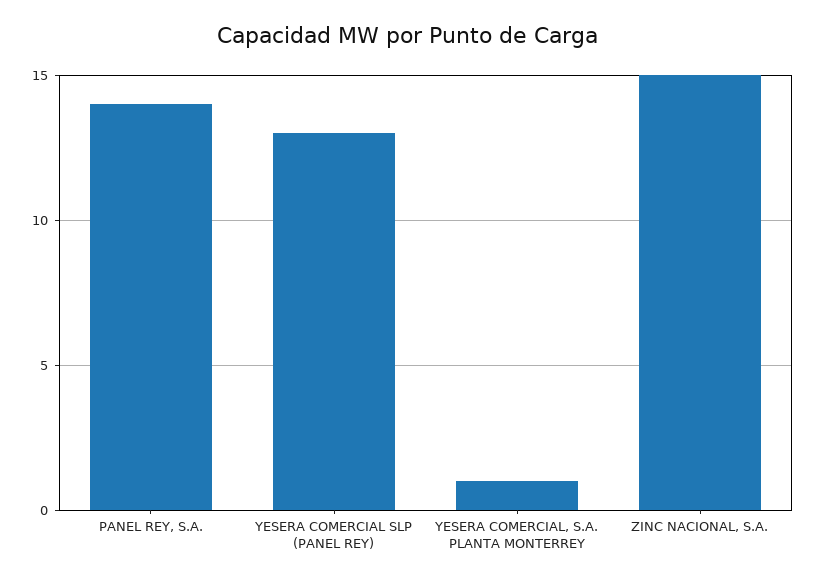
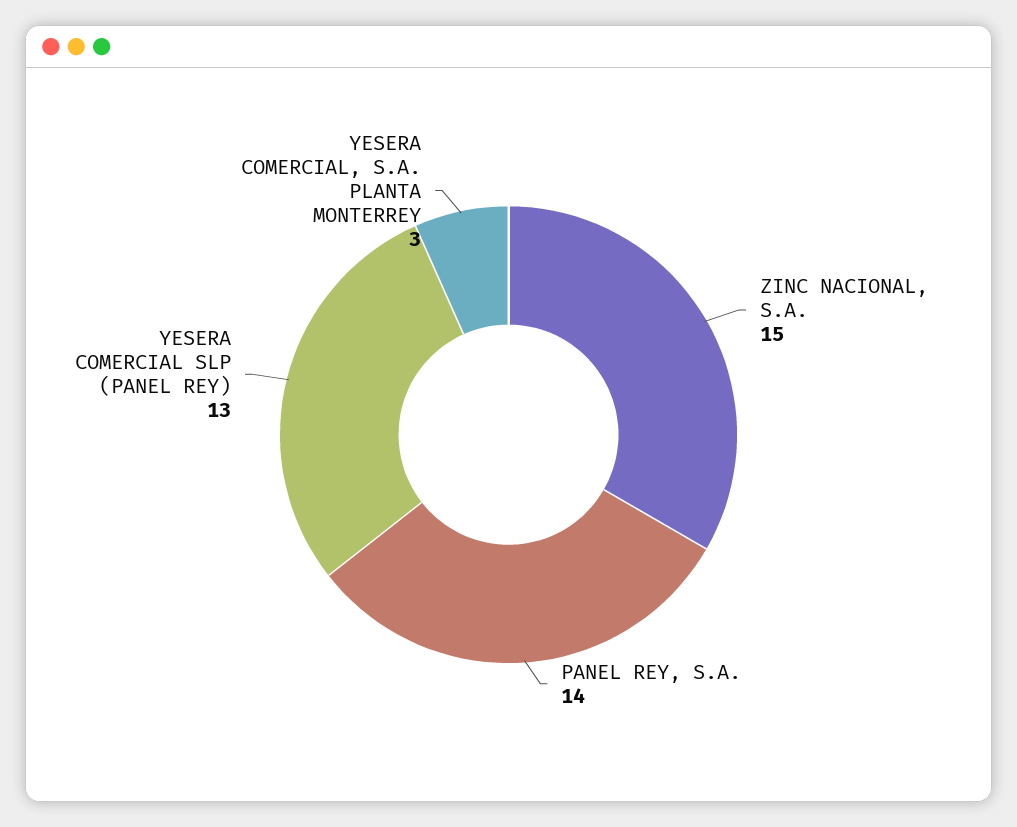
YESERA COMERCIAL, S.A. PLANTA MONTERREY: 1 -> 3

